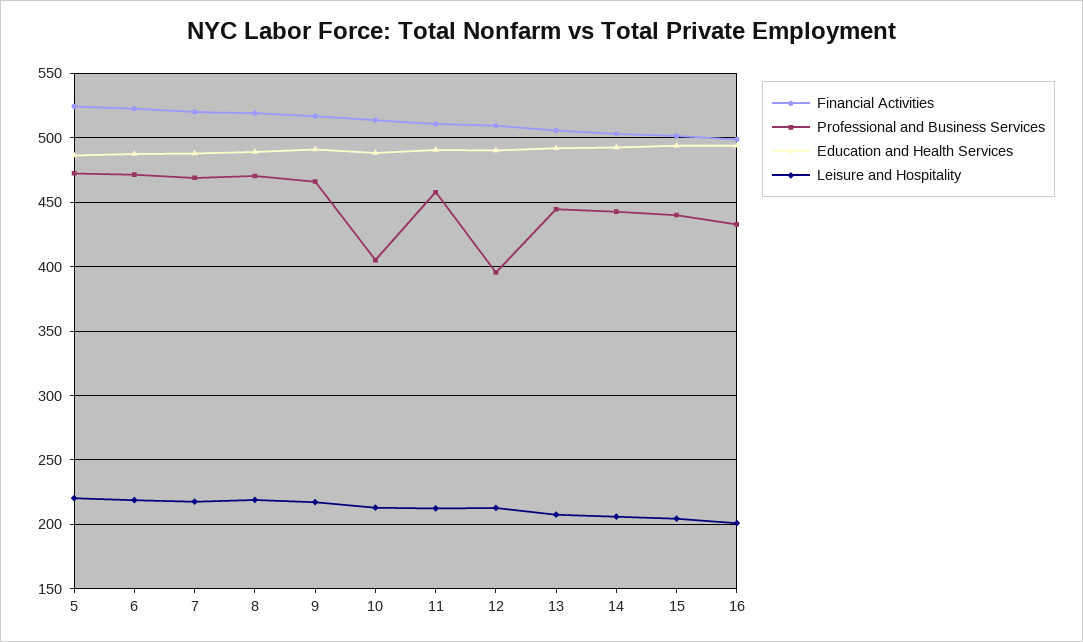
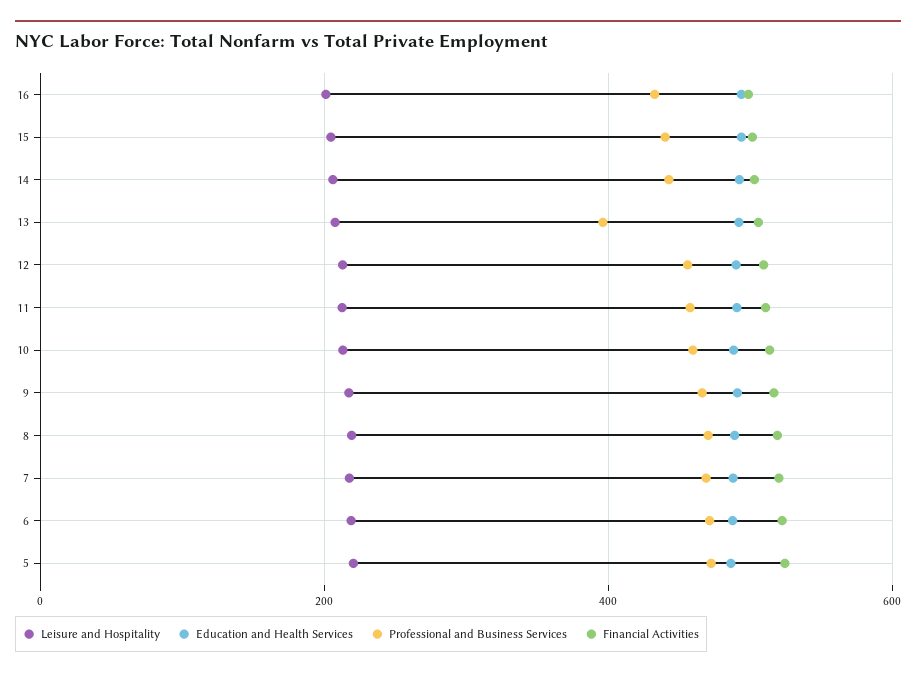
Professional and Business Services, 10: 405 -> 460
Professional and Business Services, 12: 395 -> 460
Professional and Business Services, 13: 445 -> 400

